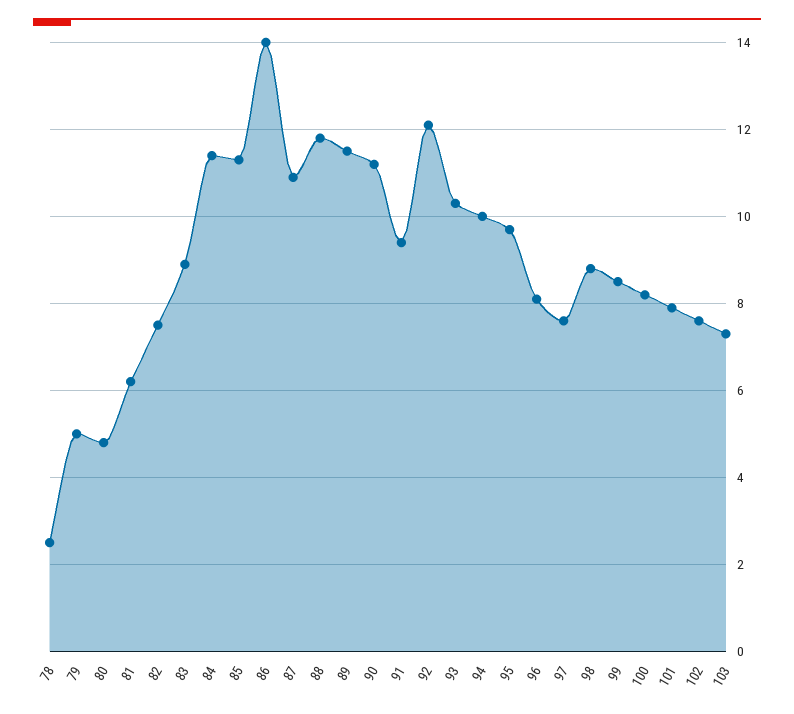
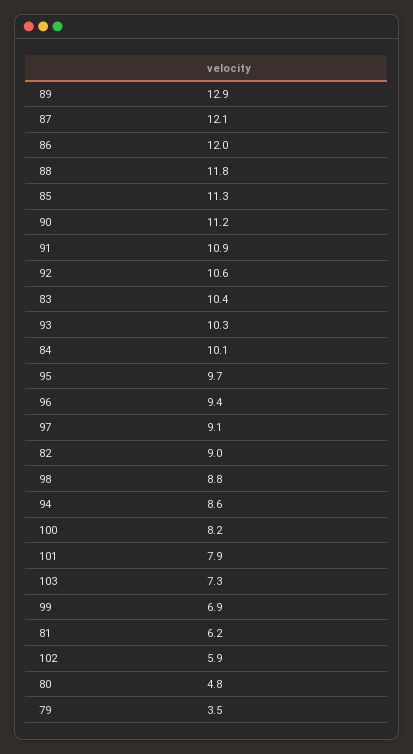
78: 2.5 -> none
79: 5 -> 3.5
82: 7.5 -> 9
83: 9 -> 10.4
84: 11.5 -> 10.1
86: 14 -> 12
87: 11 -> 12.1
89: 11.5 -> 12.9
91: 9.5 -> 10.9
92: 12 -> 10.6
94: 10 -> 8.6
96: 8 -> 9.4
97: 7.5 -> 9.1
99: 8.5 -> 6.9
102: 7.5 -> 5.9

